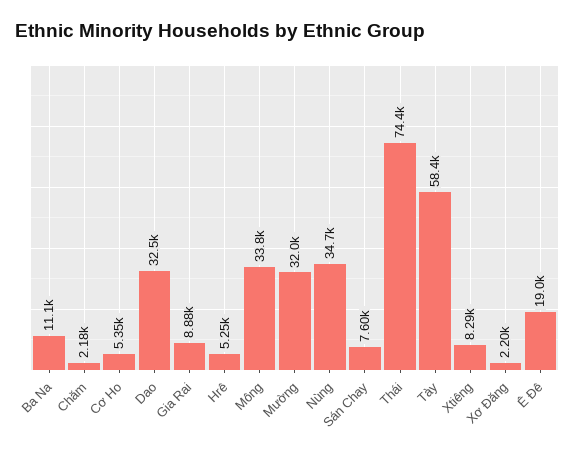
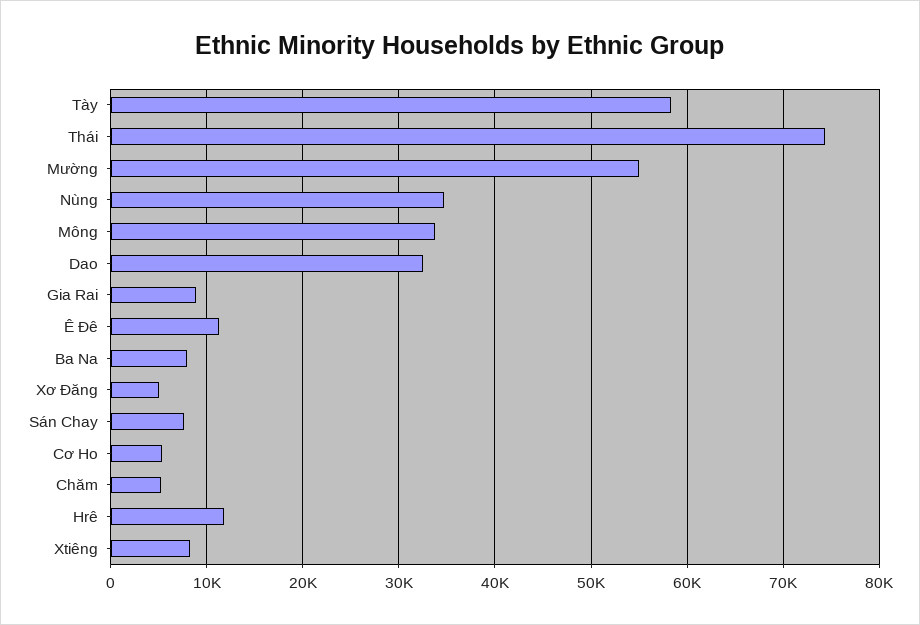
Ba Na: 11100 -> 8000
Chăm: 2180 -> 5000
Hrê: 5250 -> 12000
Mường: 32000 -> 55000
Xơ Đăng: 2200 -> 5000
Ê Đê: 19000 -> 11000

